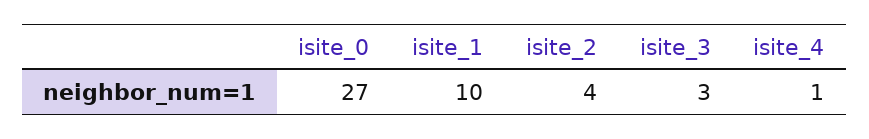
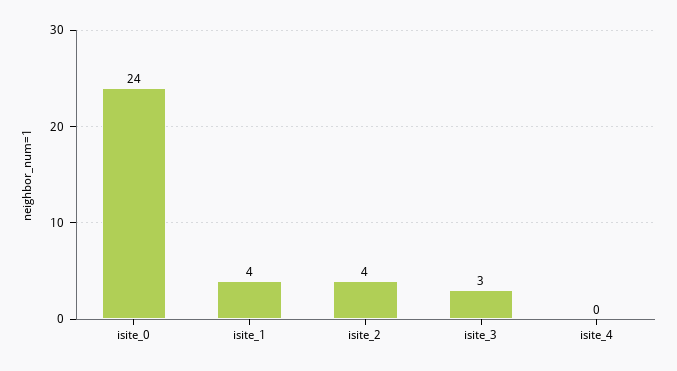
isite_0: 27 -> 24
isite_1: 10 -> 4
isite_4: 1 -> 0

